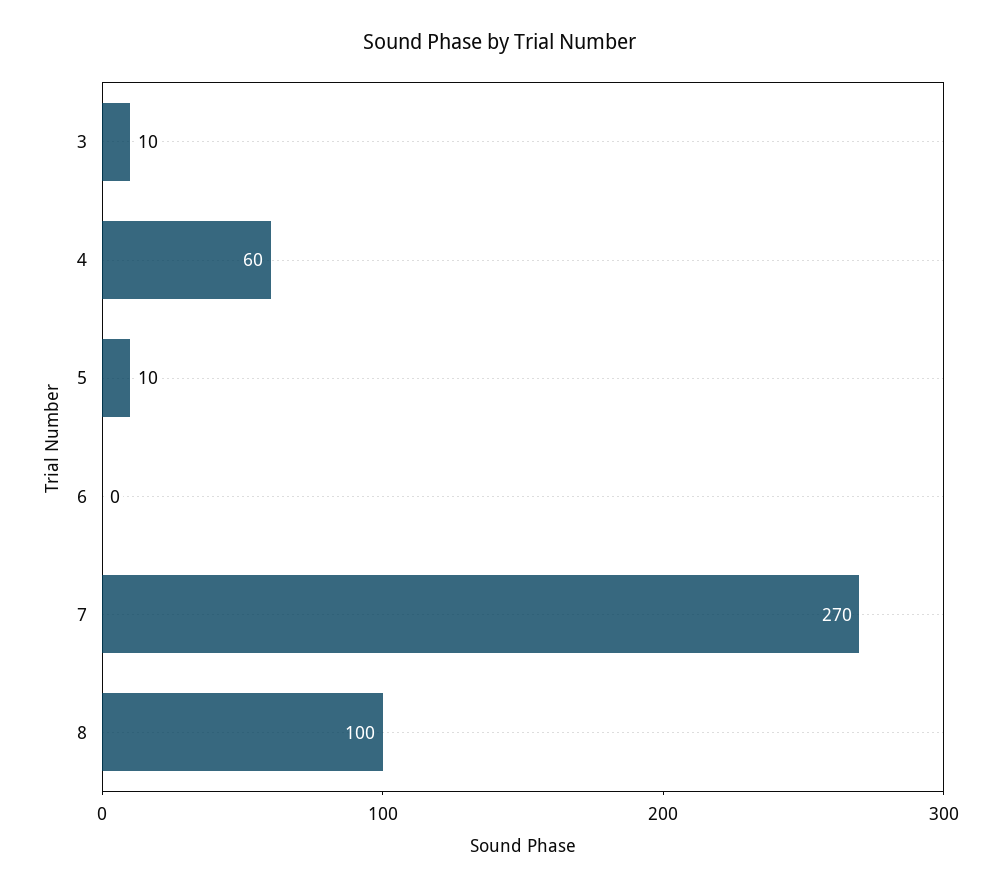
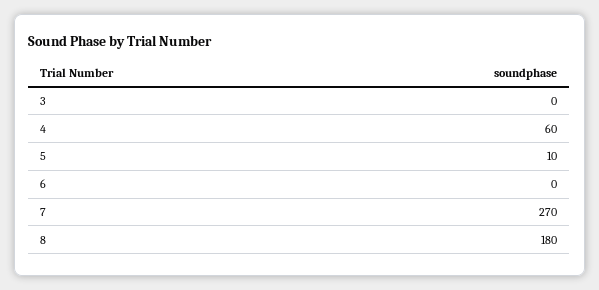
3: 10 -> 0
8: 100 -> 180

